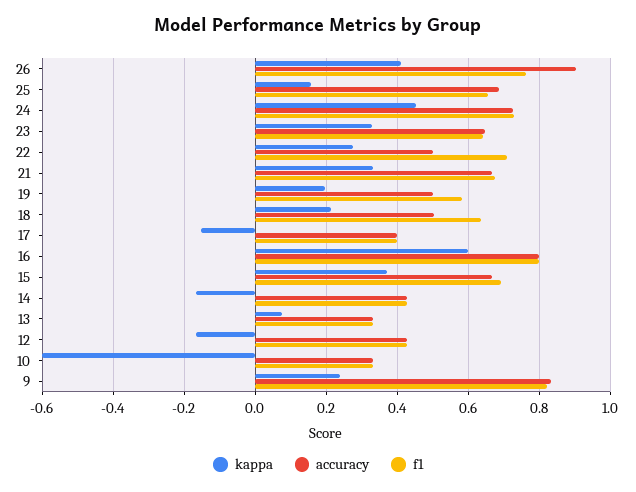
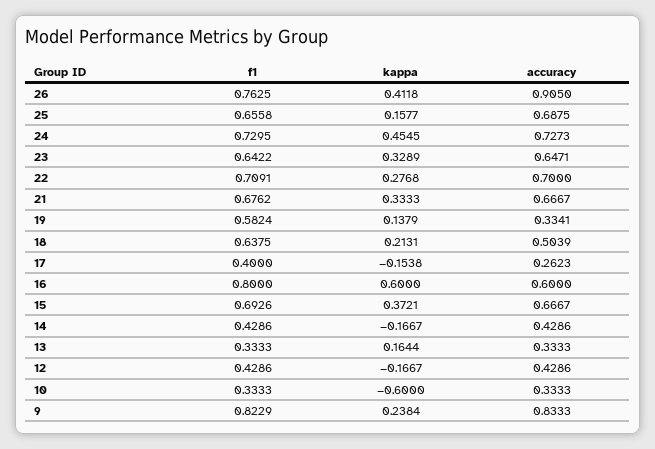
accuracy, 22: 0.5 -> 0.7
kappa, 19: 0.2 -> 0.1379
accuracy, 19: 0.5 -> 0.3341
accuracy, 17: 0.4 -> 0.2623
accuracy, 16: 0.8 -> 0.6
kappa, 13: 0.08 -> 0.1644

